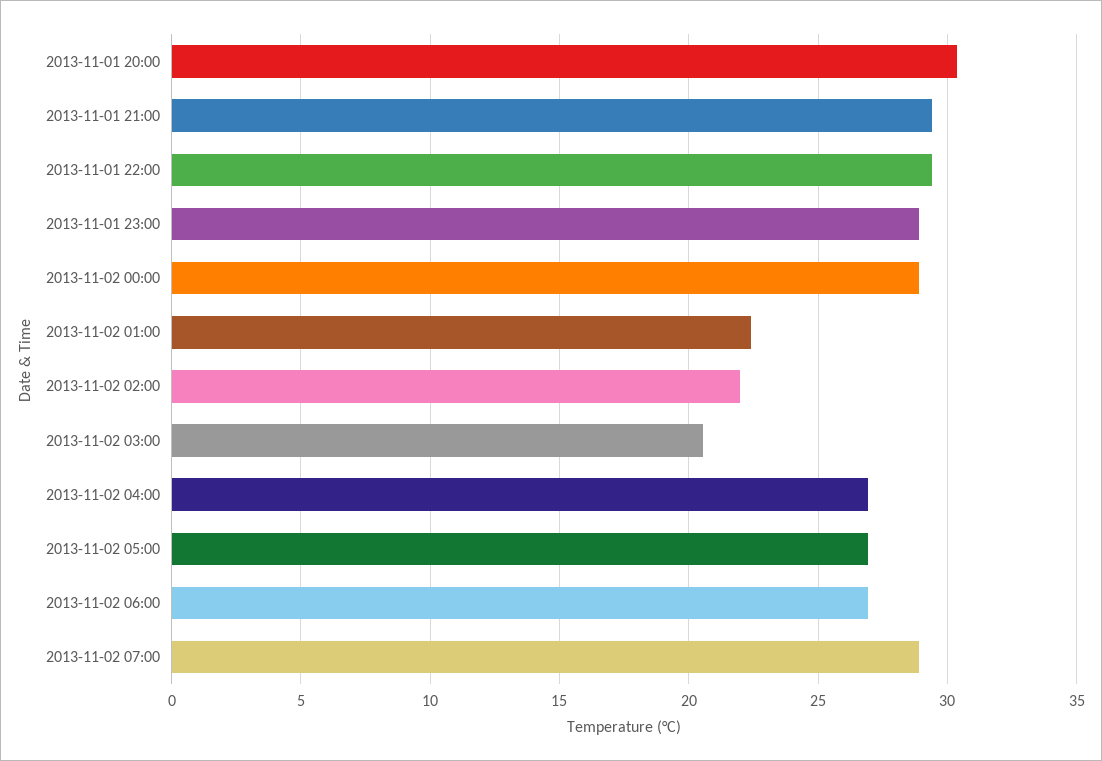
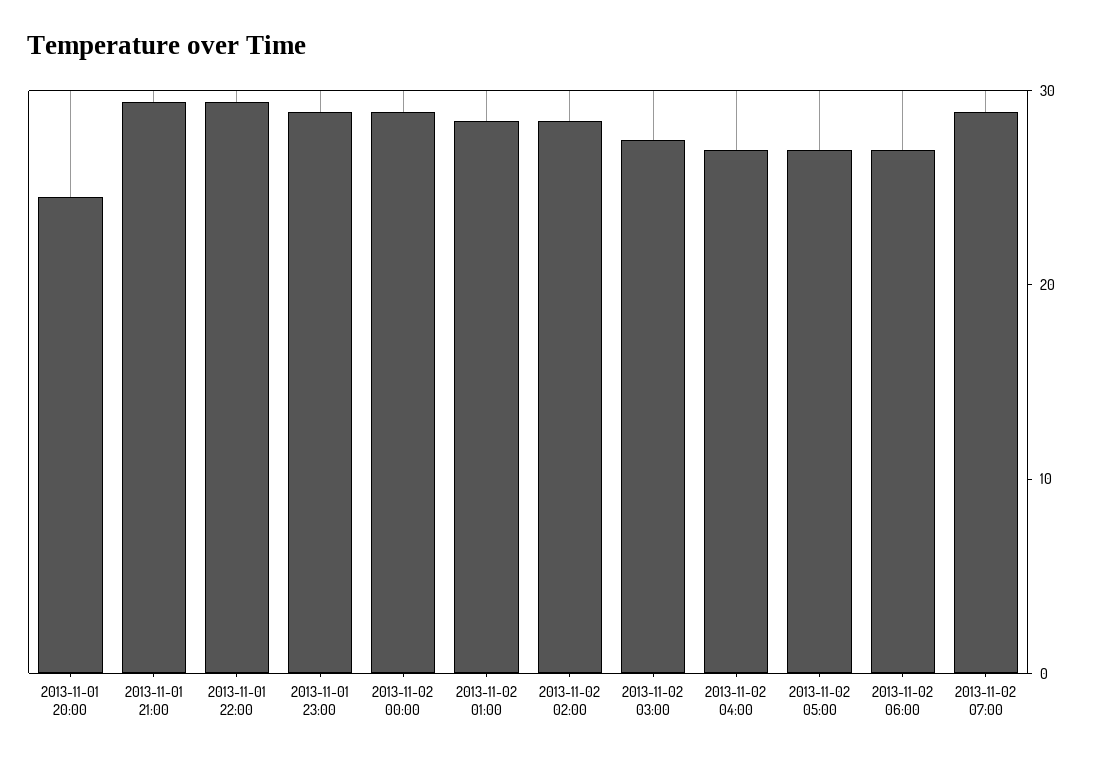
2013-11-01 20:00: 30.5 -> 24
2013-11-02 01:00: 22.5 -> 28
2013-11-02 02:00: 22 -> 28
2013-11-02 03:00: 20.5 -> 28

